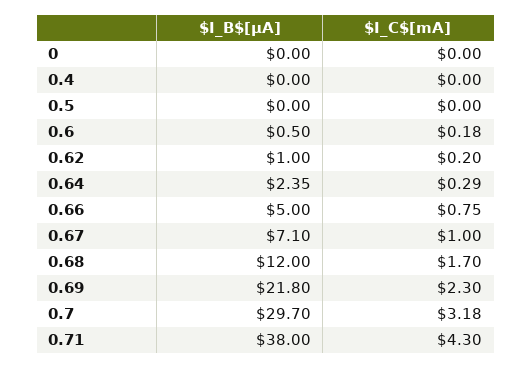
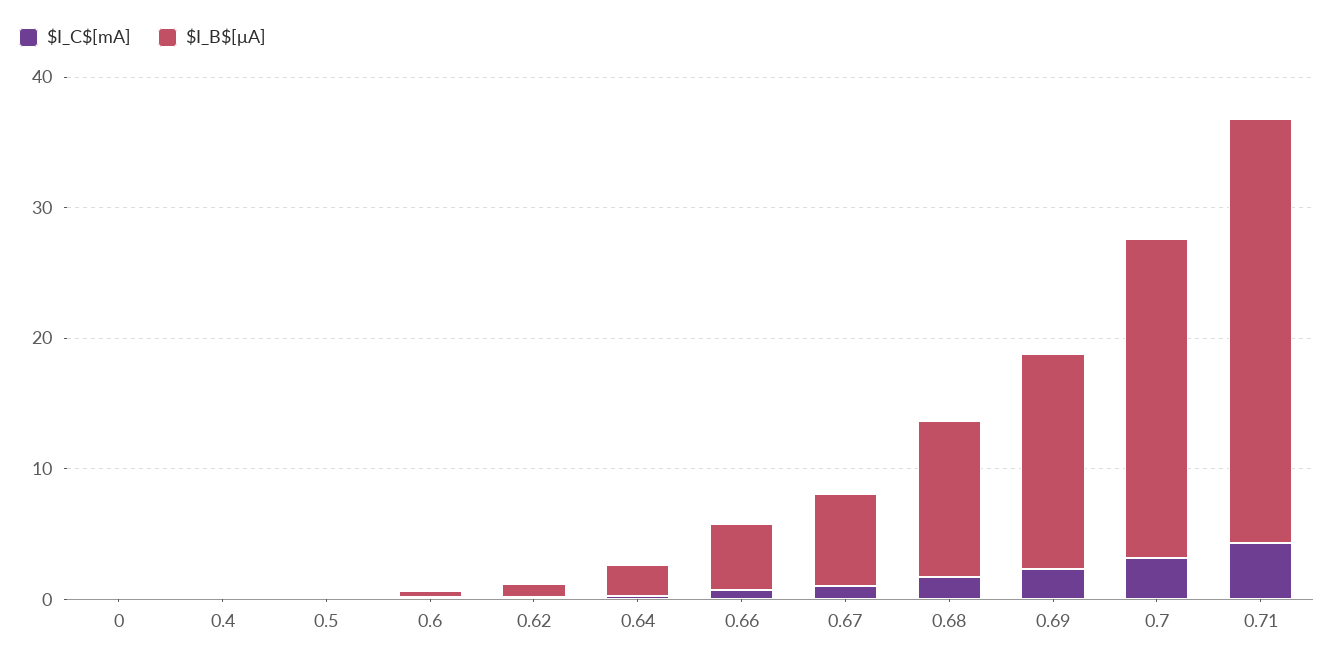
$I_B$[μA], 0.69: 21.8 -> 16
$I_B$[μA], 0.7: 29.7 -> 24
$I_B$[μA], 0.71: 38 -> 32

